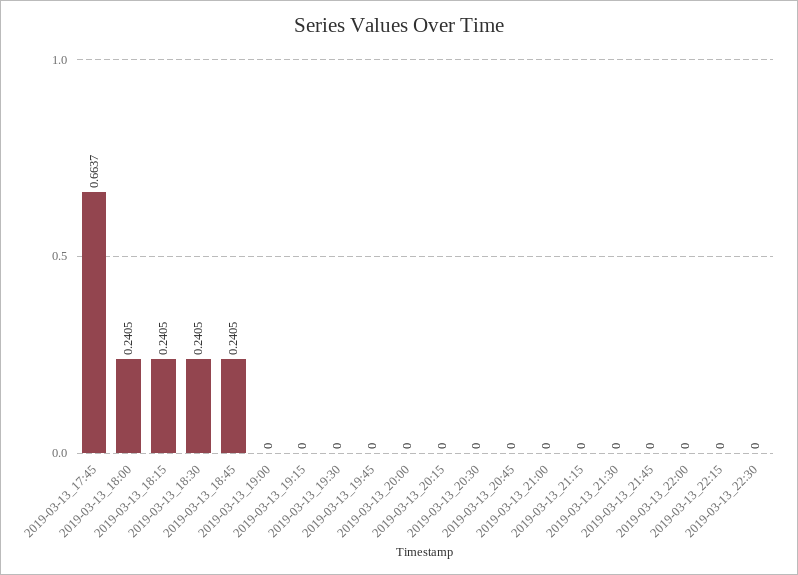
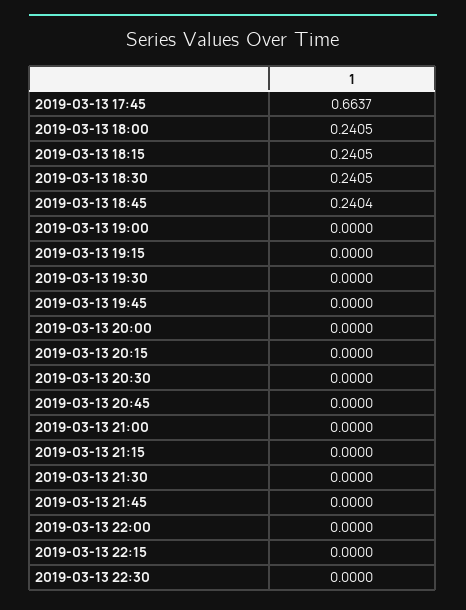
2019-03-13_18:45: 0.2405 -> 0.2404

